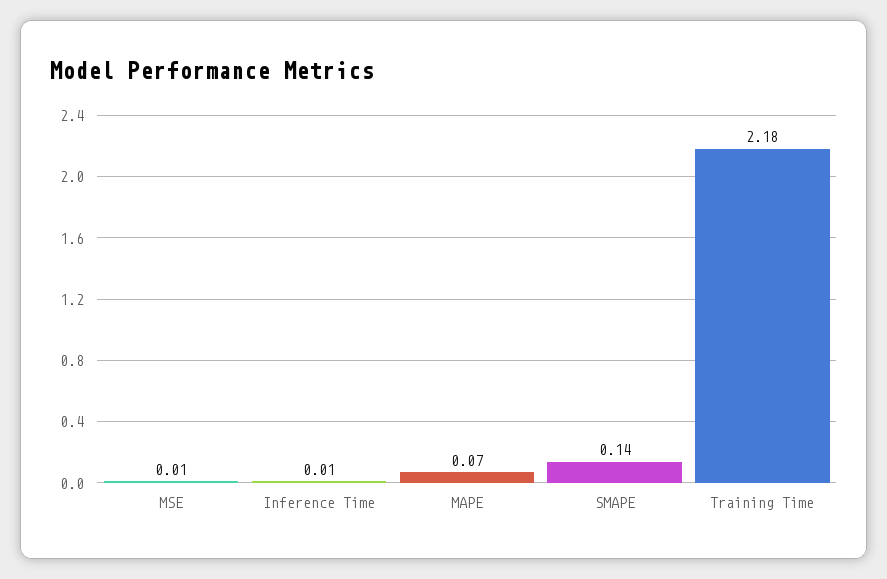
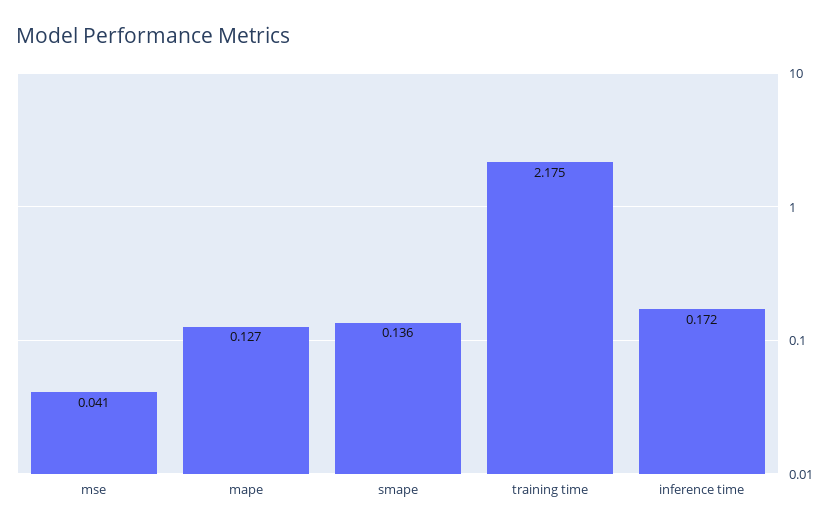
MSE: 0.01 -> 0.041
Inference Time: 0.01 -> 0.172
MAPE: 0.07 -> 0.127

